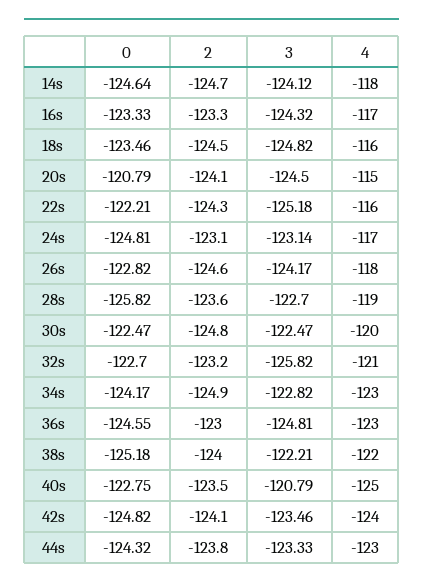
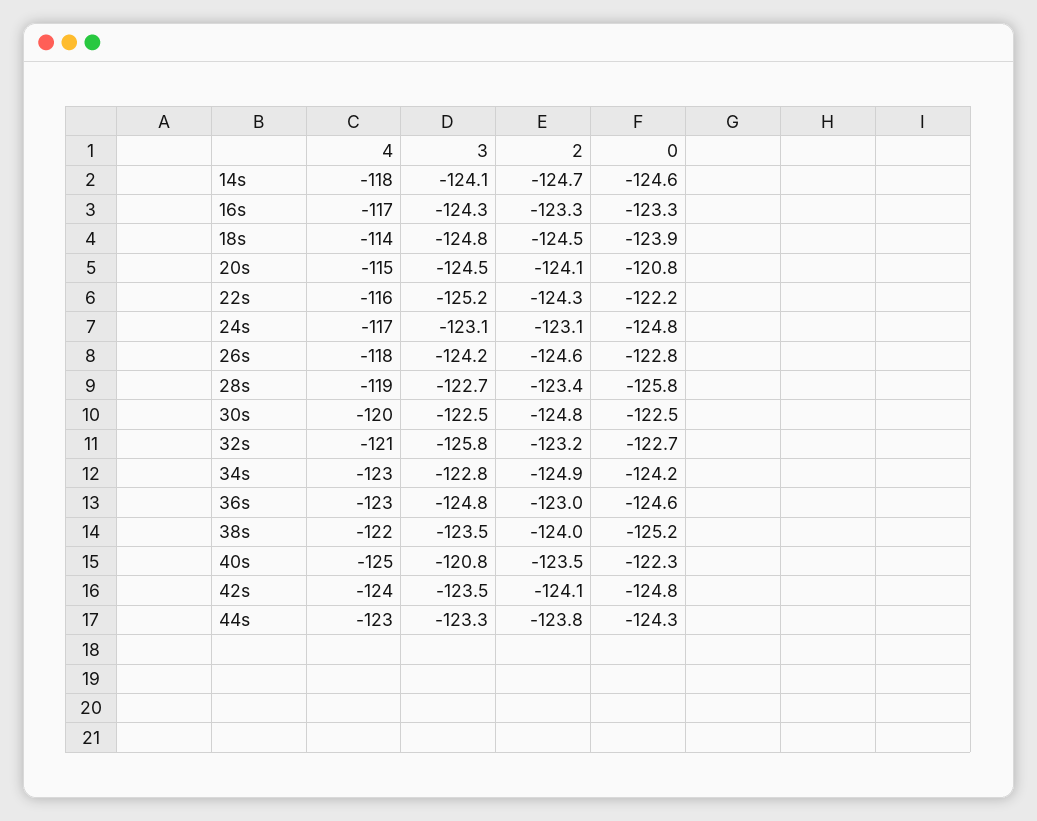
0, 18s: -123.46 -> -123.9
4, 18s: -116 -> -114
2, 28s: -123.6 -> -123.4
3, 38s: -122.21 -> -123.5
0, 40s: -122.75 -> -122.3

